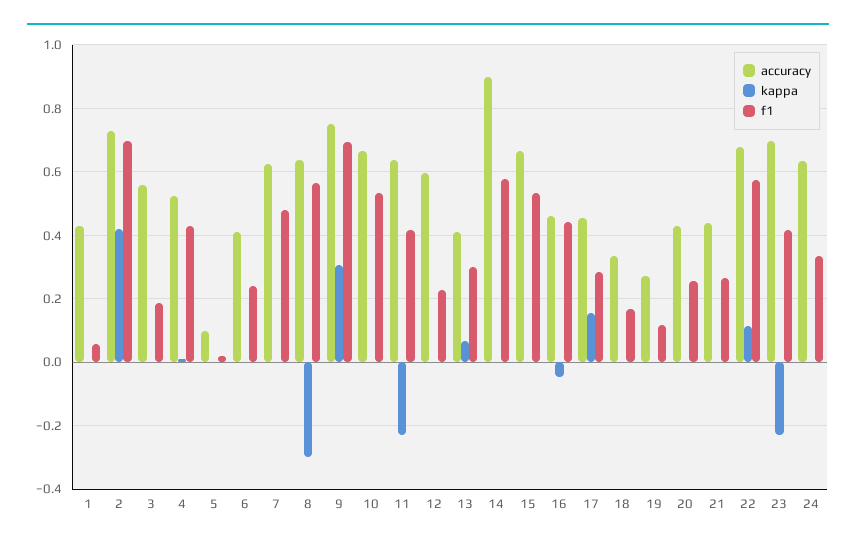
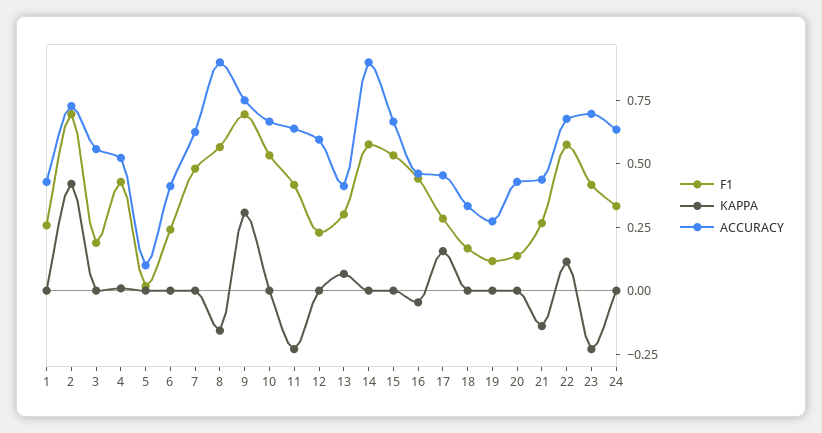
f1, 1: 0.06 -> 0.25
accuracy, 8: 0.64 -> 0.9
kappa, 8: -0.3 -> -0.15
f1, 20: 0.26 -> 0.15
kappa, 21: 0 -> -0.15

